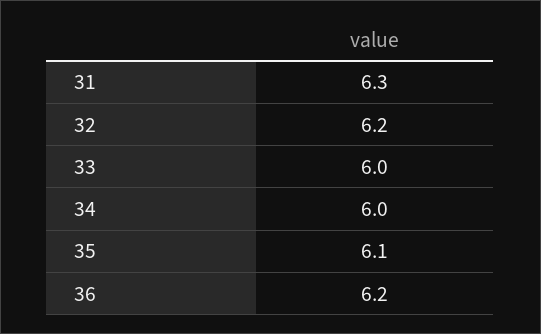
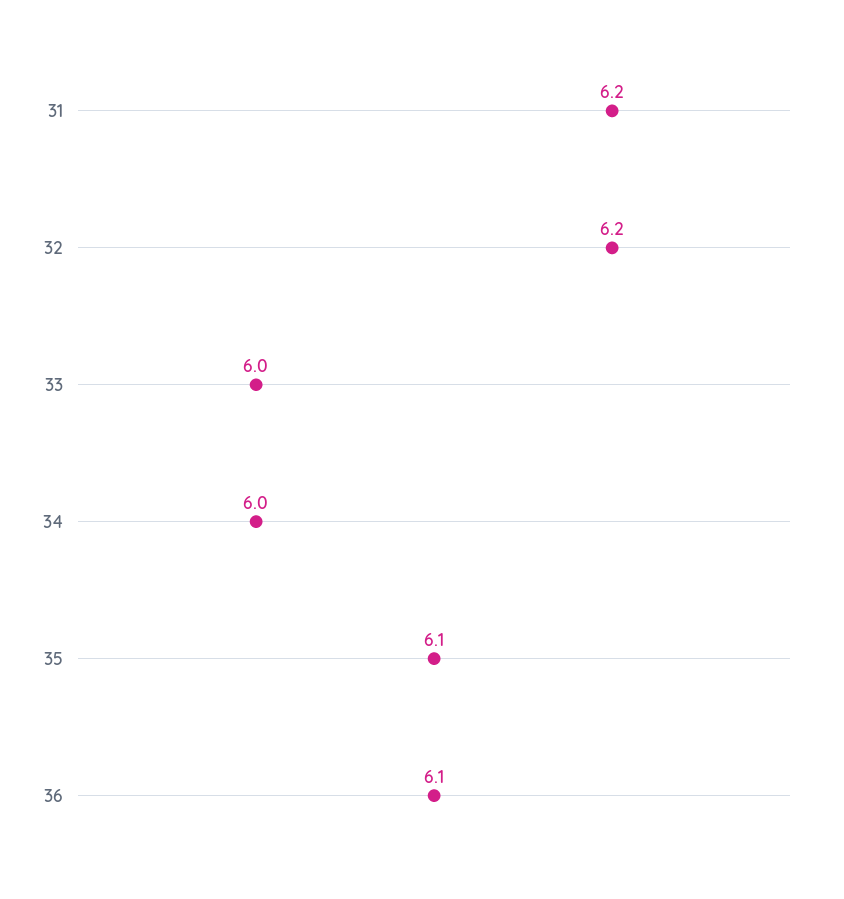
31: 6.3 -> 6.2
36: 6.2 -> 6.1

